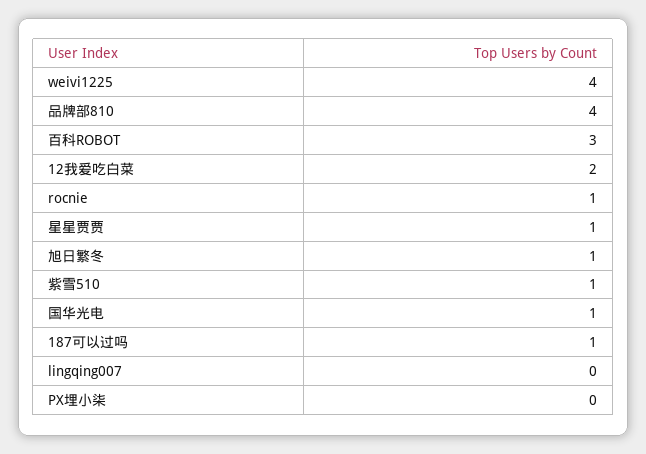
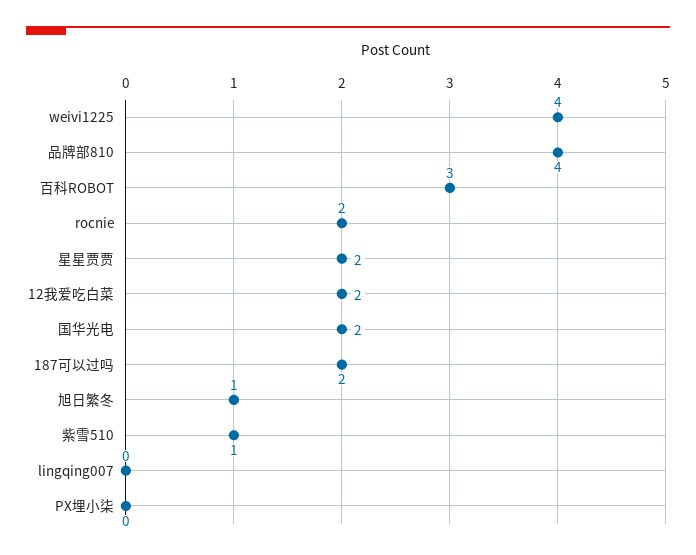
rocnie: 1 -> 2
星星贾贾: 1 -> 2
国华光电: 1 -> 2
187可以过吗: 1 -> 2

